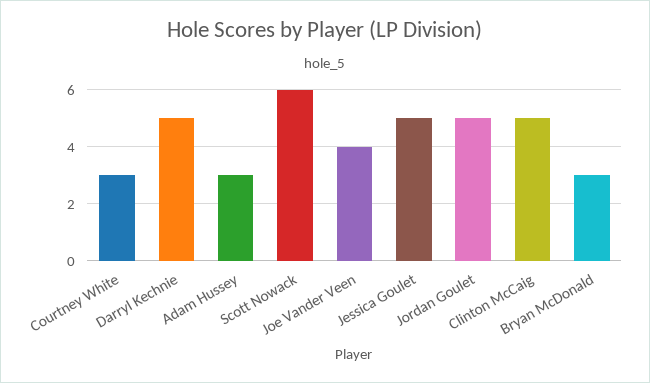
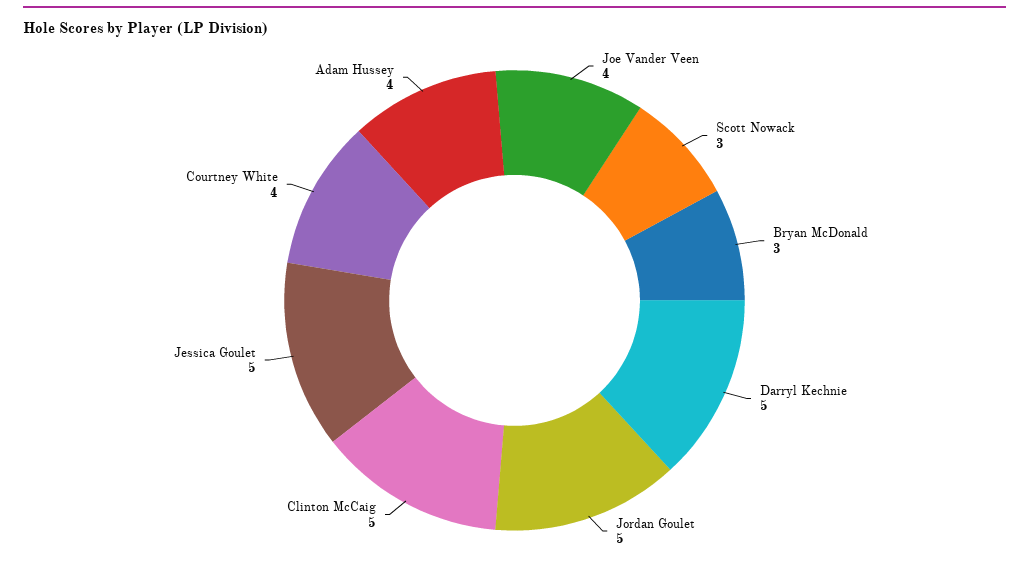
Courtney White: 3 -> 4
Adam Hussey: 3 -> 4
Scott Nowack: 6 -> 3

